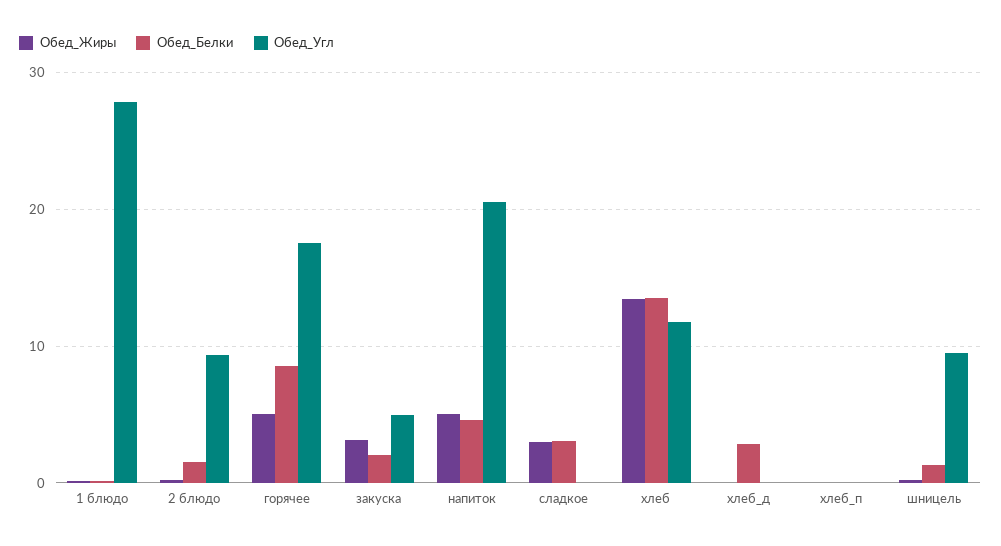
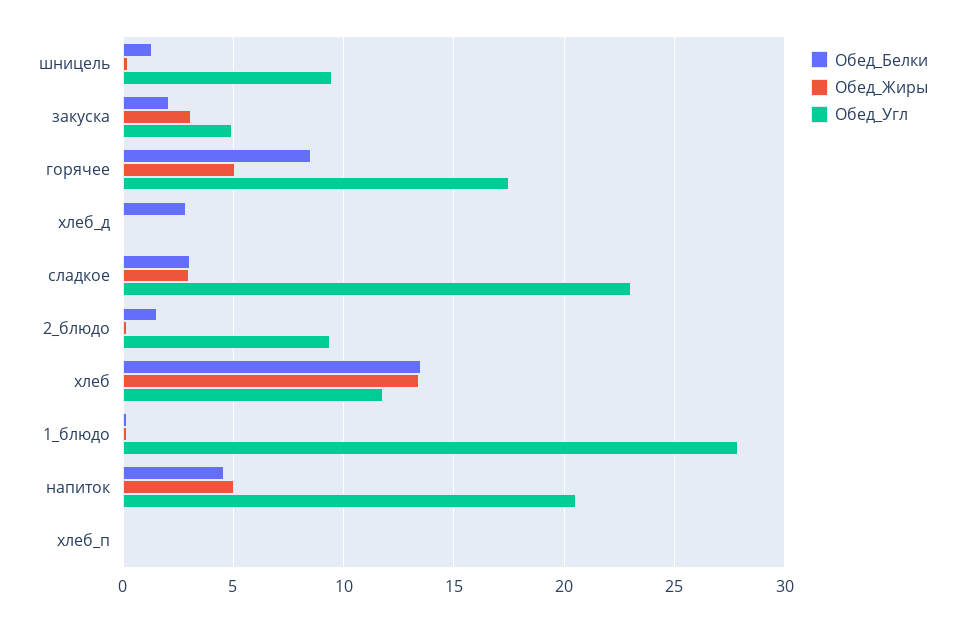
Обед_Угл, сладкое: 0 -> 23

